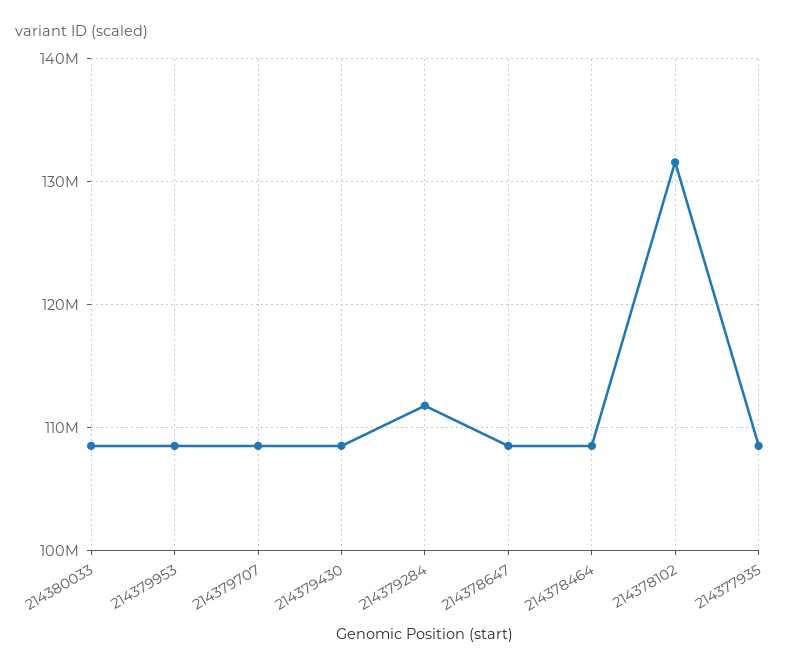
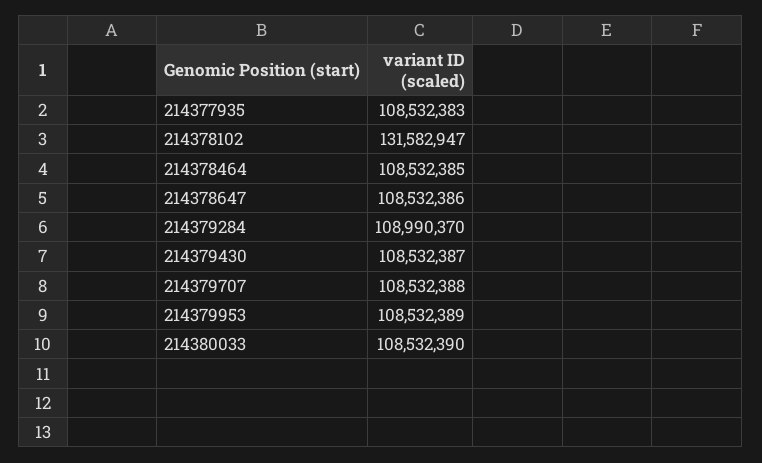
214379284: 112000000 -> 108990370

